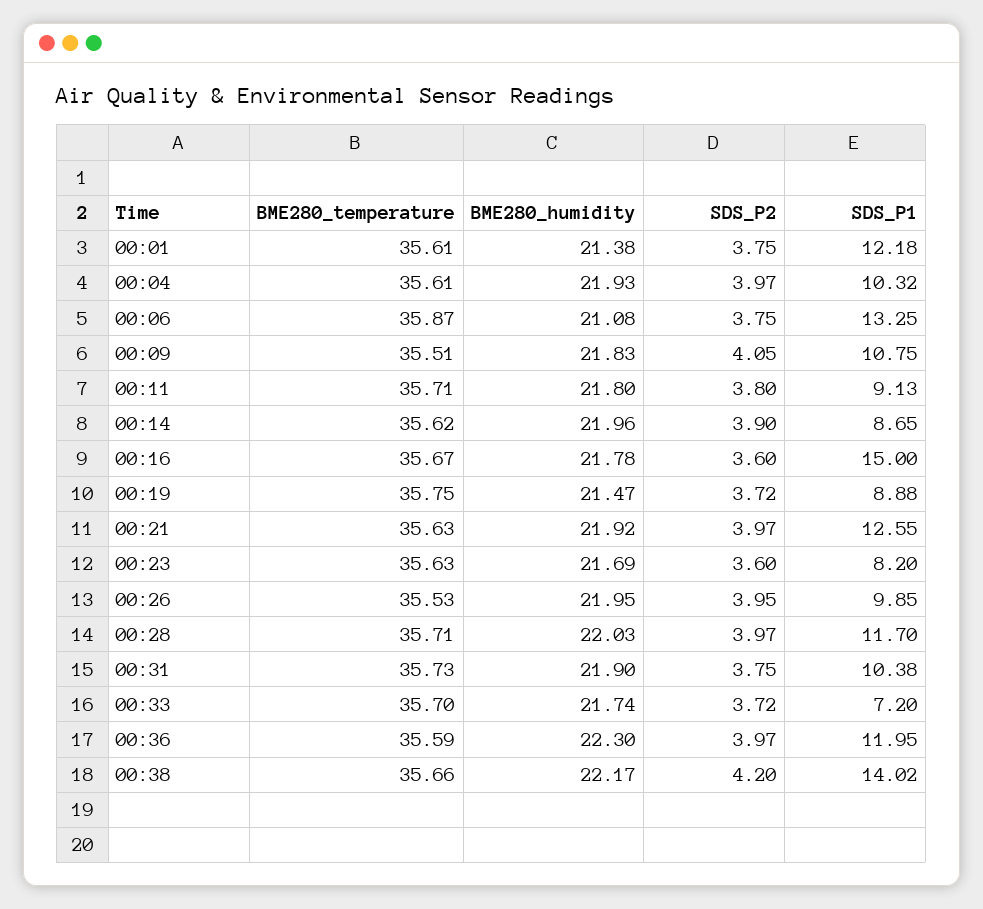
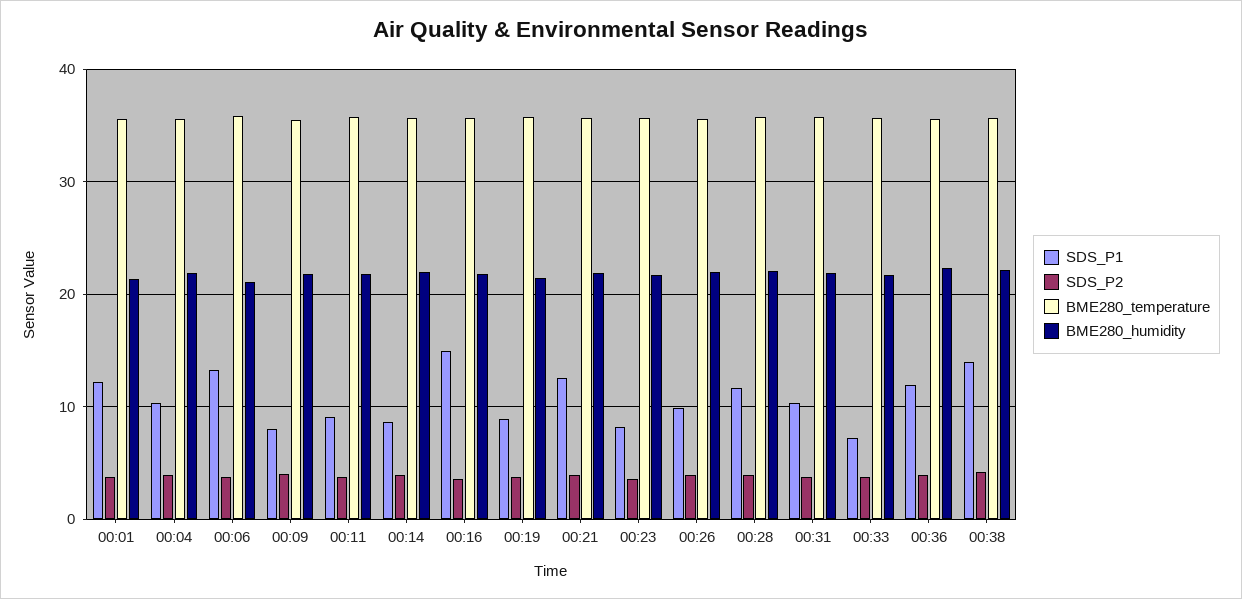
SDS_P1, 00:09: 10.75 -> 8

